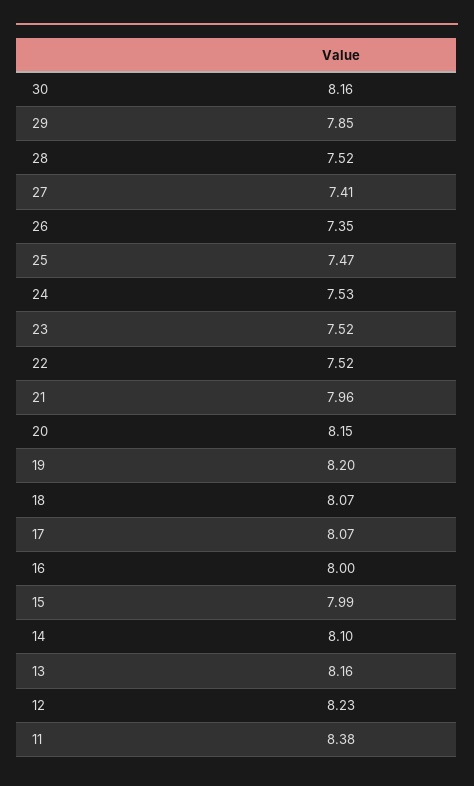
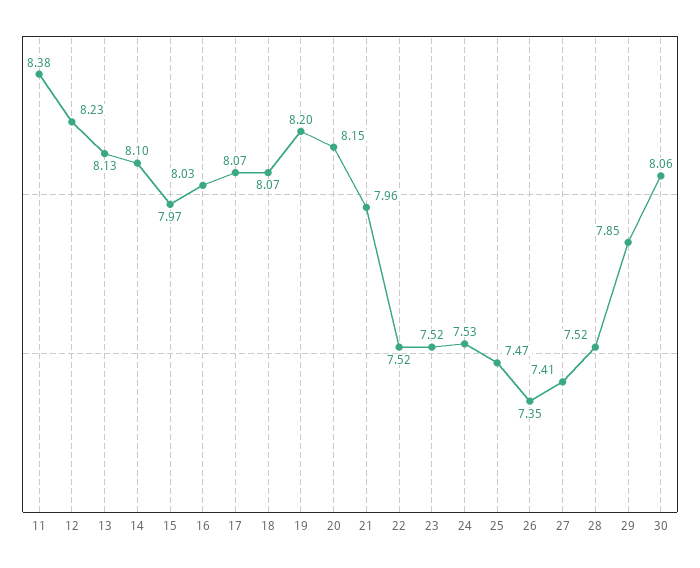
30: 8.16 -> 8.06
16: 8 -> 8.03
15: 7.99 -> 7.97
13: 8.16 -> 8.13

